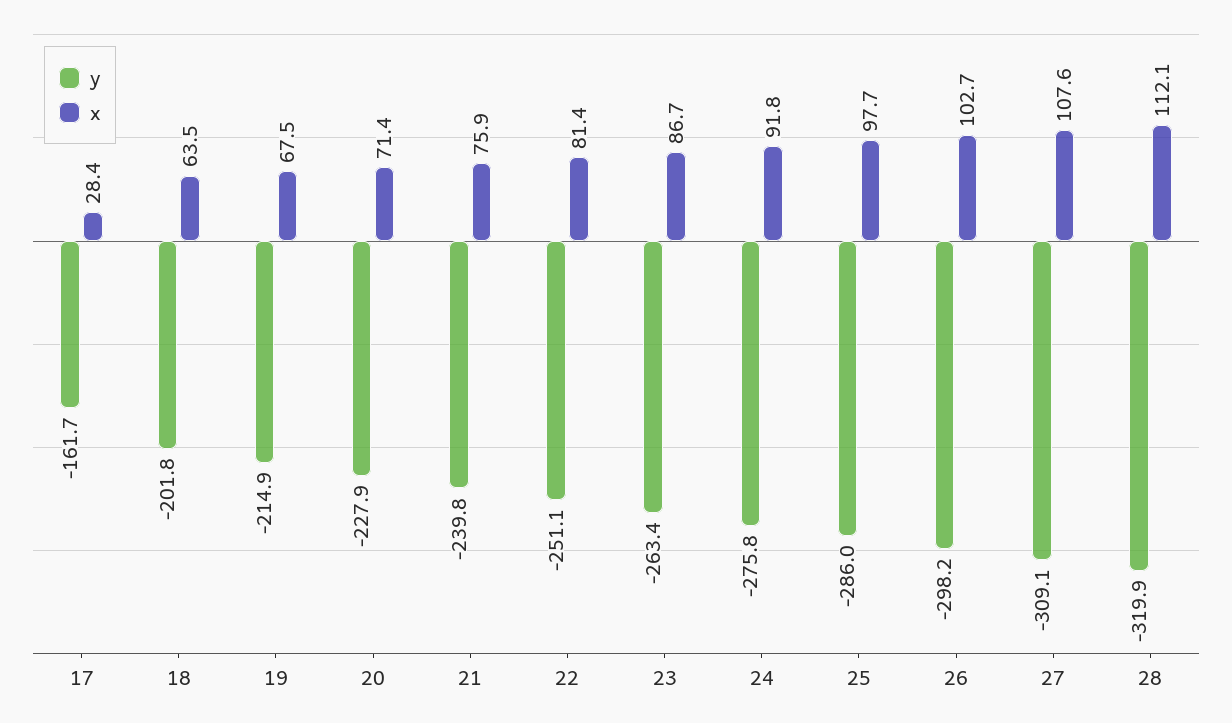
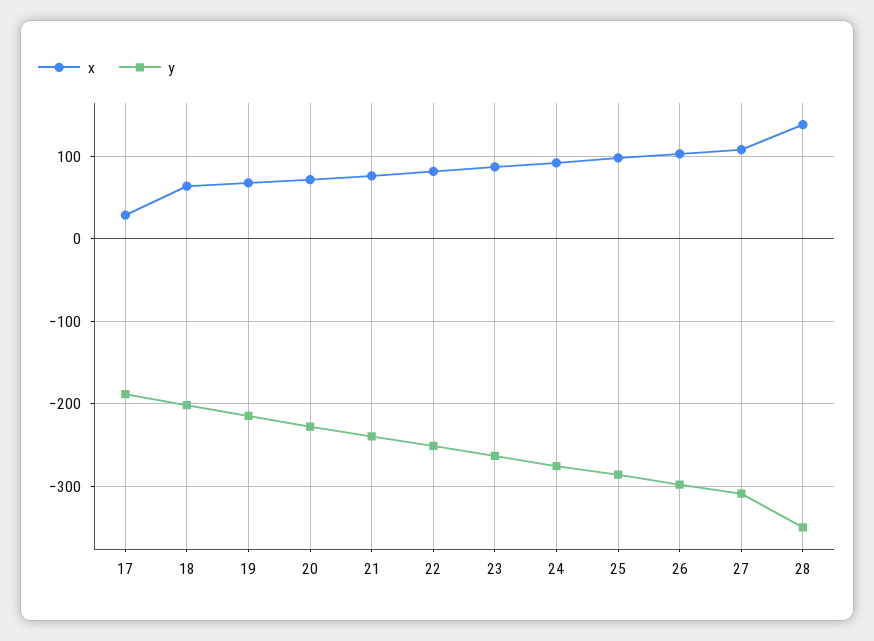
y, 17: -161.7 -> -190
y, 28: -319.9 -> -350
x, 28: 112.1 -> 140

